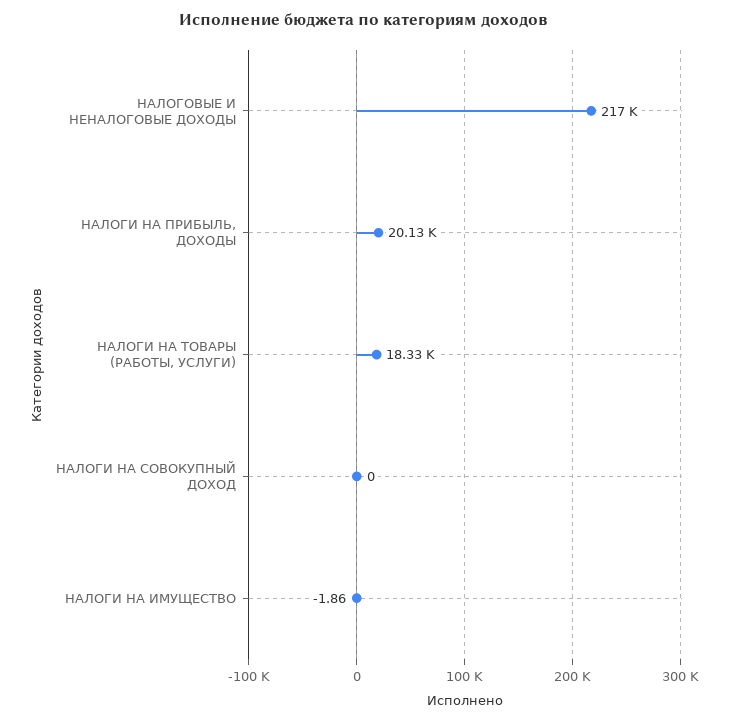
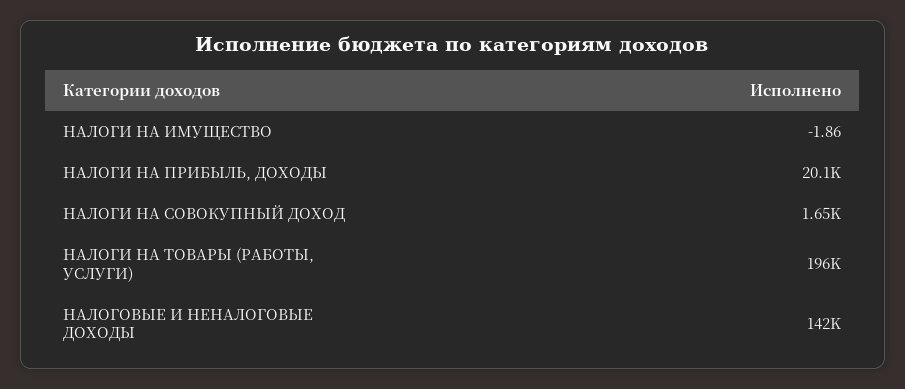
НАЛОГОВЫЕ И НЕНАЛОГОВЫЕ ДОХОДЫ: 217000 -> 142000
НАЛОГИ НА ТОВАРЫ (РАБОТЫ, УСЛУГИ): 18330 -> 196000
НАЛОГИ НА СОВОКУПНЫЙ ДОХОД: 0 -> 1650

